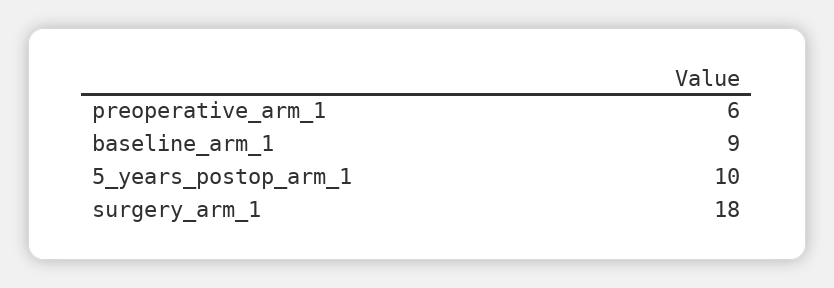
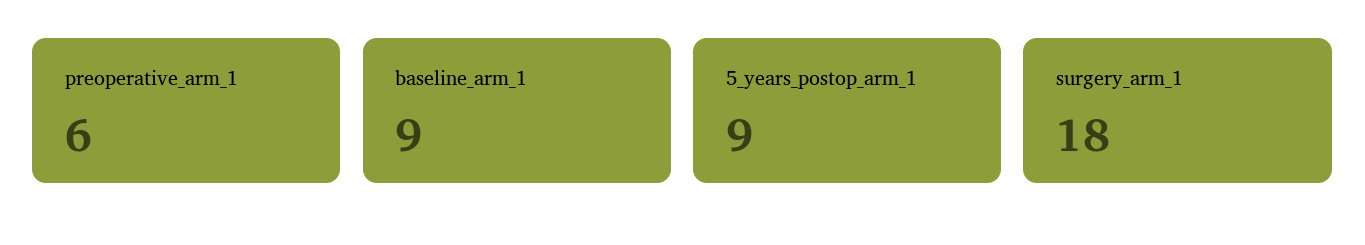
5_years_postop_arm_1: 10 -> 9

